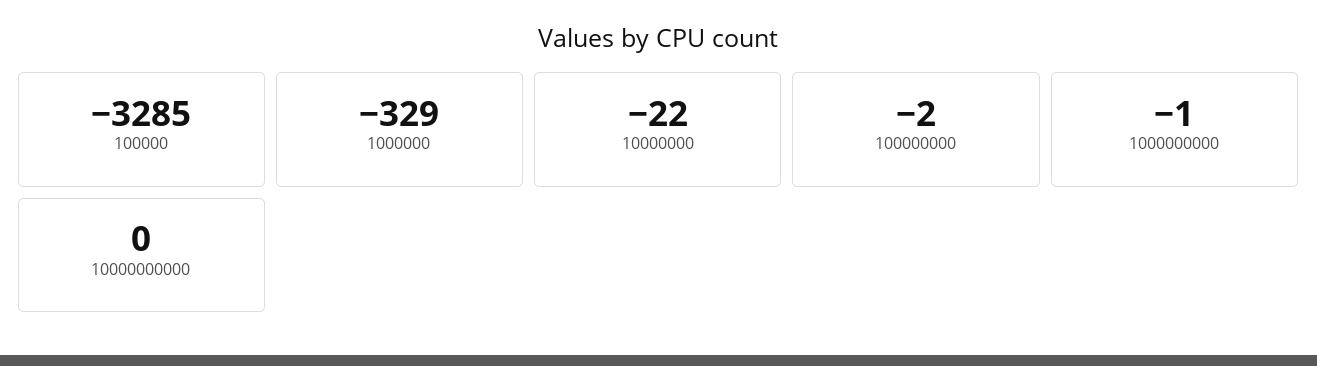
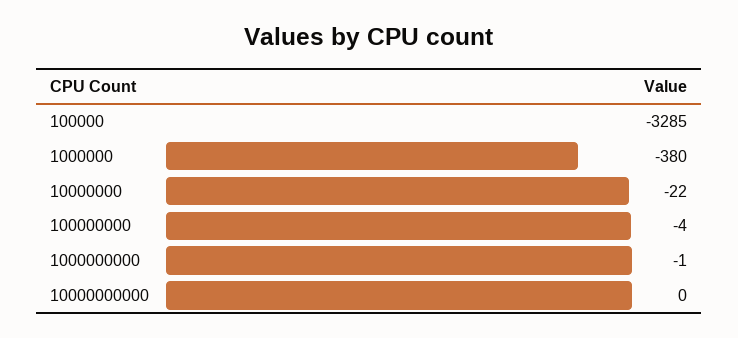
1000000: -329 -> -380
100000000: -2 -> -4

